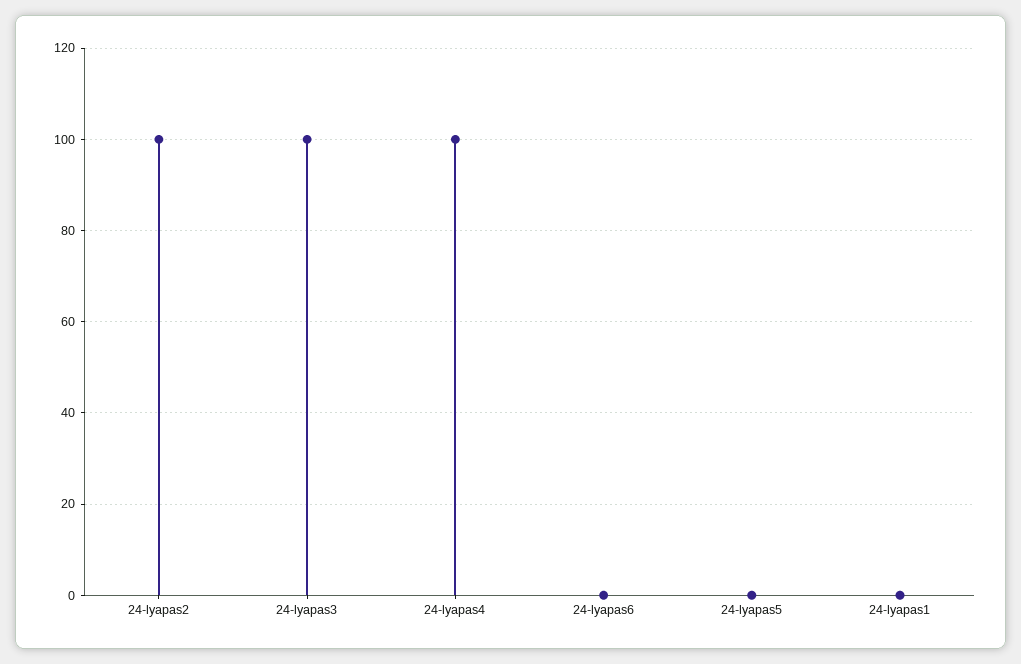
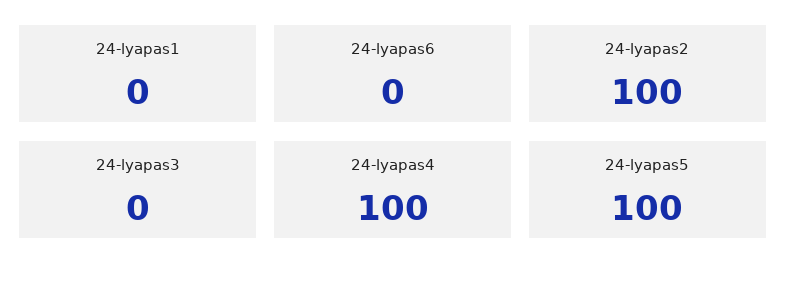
24-lyapas3: 100 -> 0
24-lyapas5: 0 -> 100

